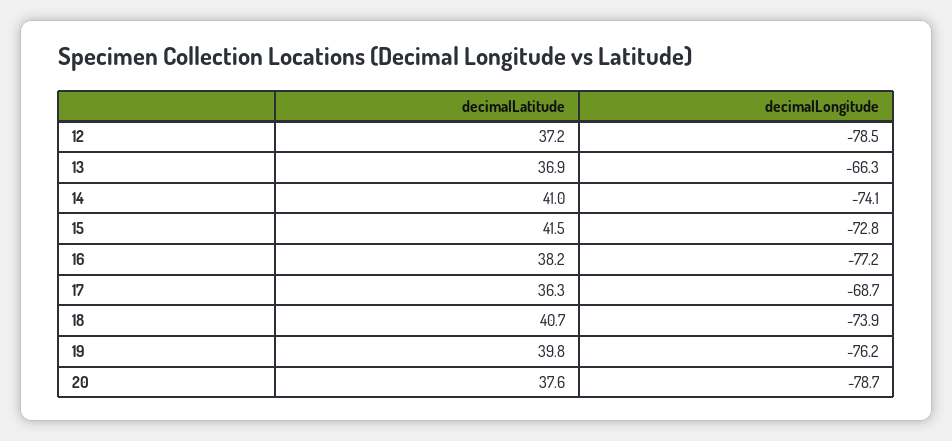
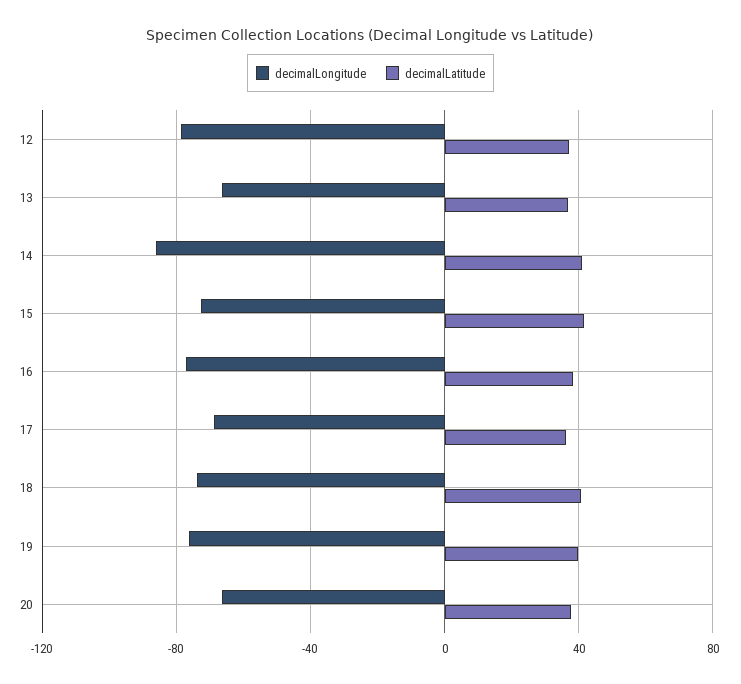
decimalLongitude, 14: -74.1 -> -85
decimalLongitude, 20: -78.7 -> -65

